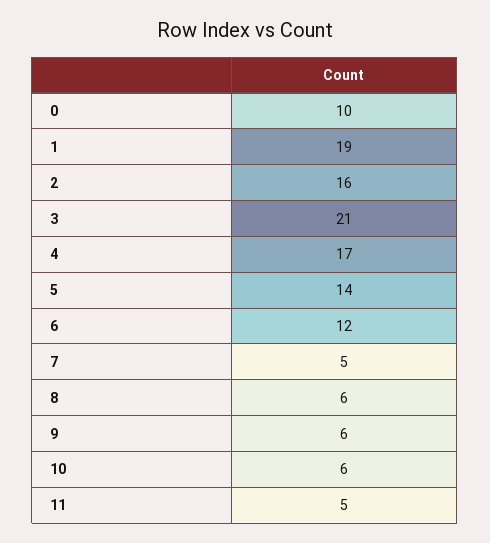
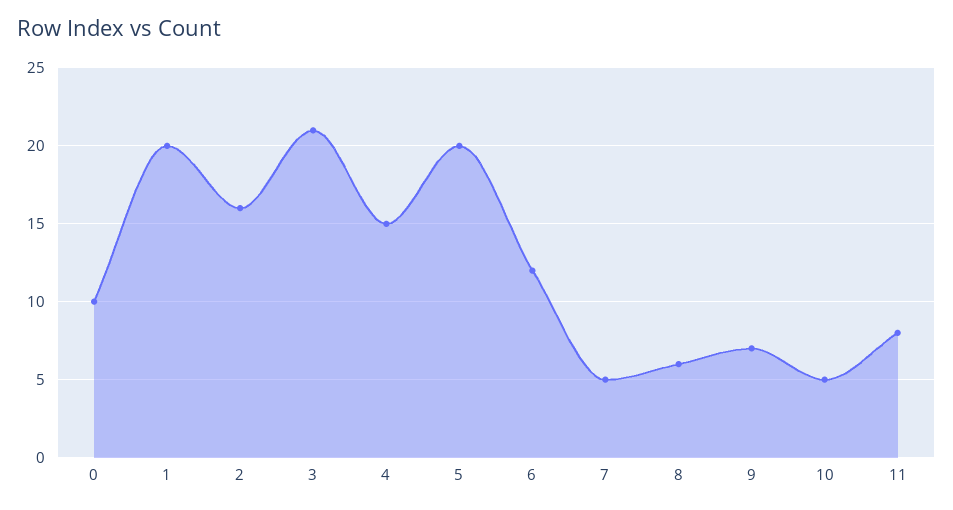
1: 19 -> 20
4: 17 -> 15
5: 14 -> 20
9: 6 -> 7
10: 6 -> 5
11: 5 -> 8

